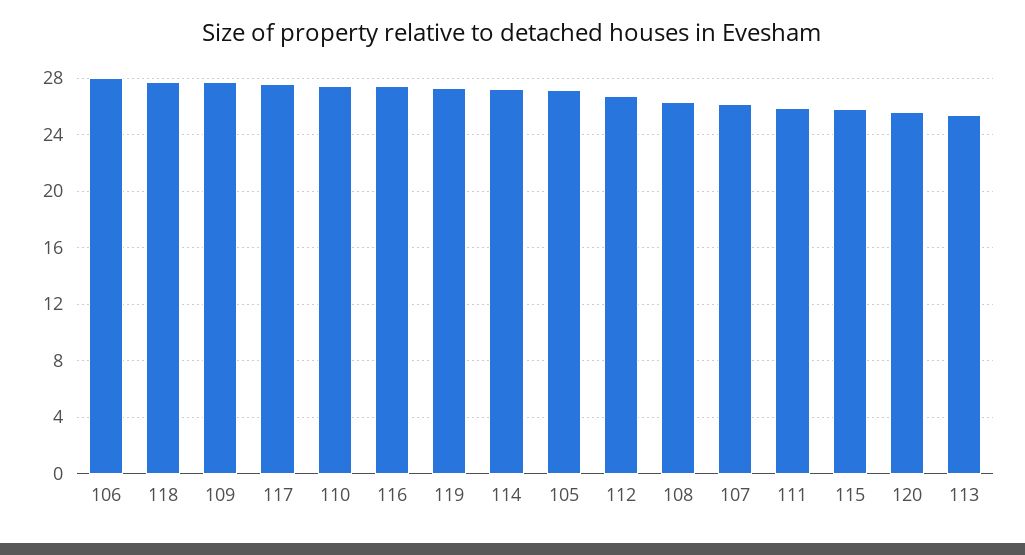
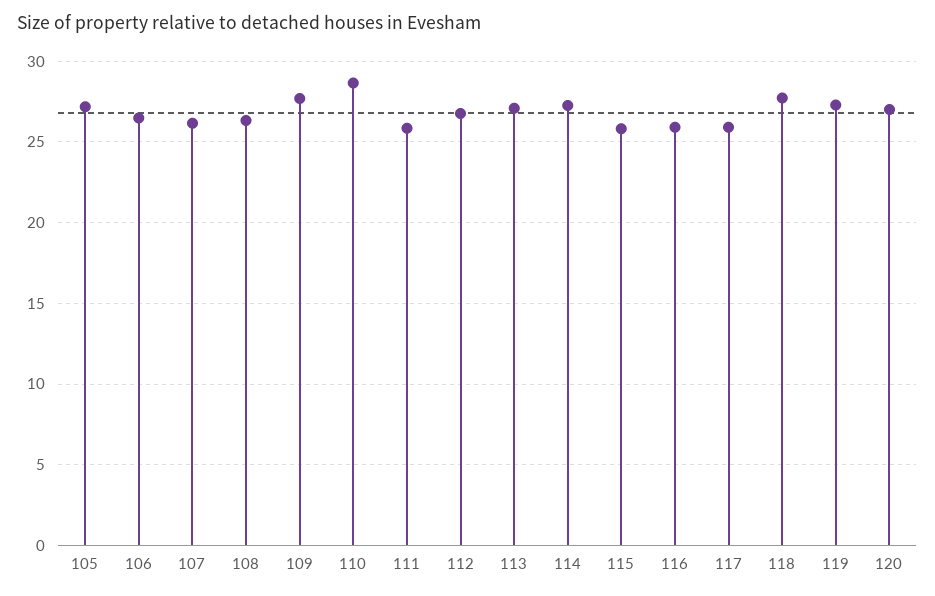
106: 28 -> 26.5
117: 27.5 -> 26
110: 27.5 -> 28.5
116: 27.5 -> 26
120: 25.5 -> 27
113: 25.5 -> 27

